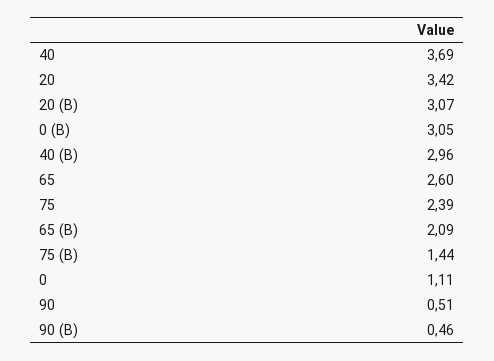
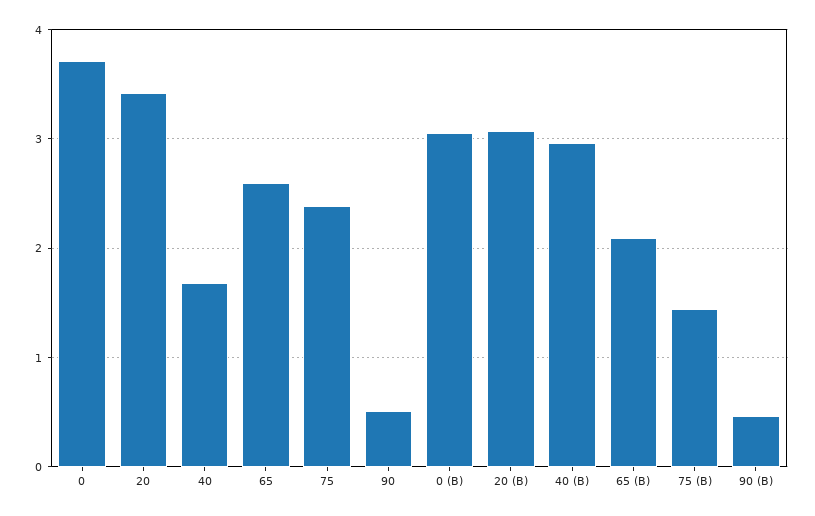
40: 3.69 -> 1.7
0: 1.11 -> 3.7

